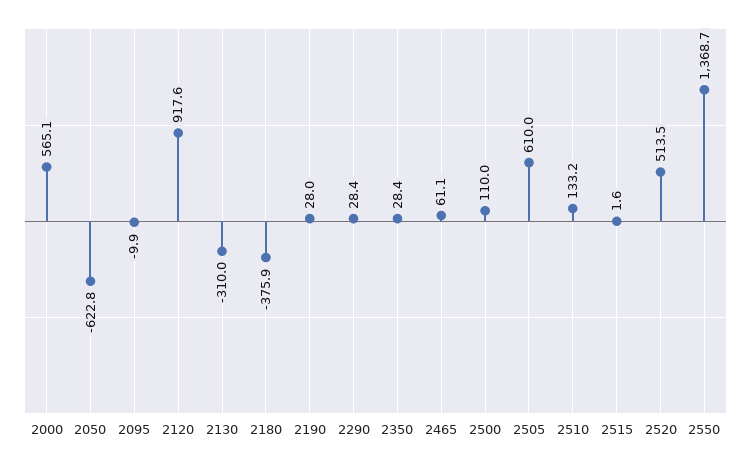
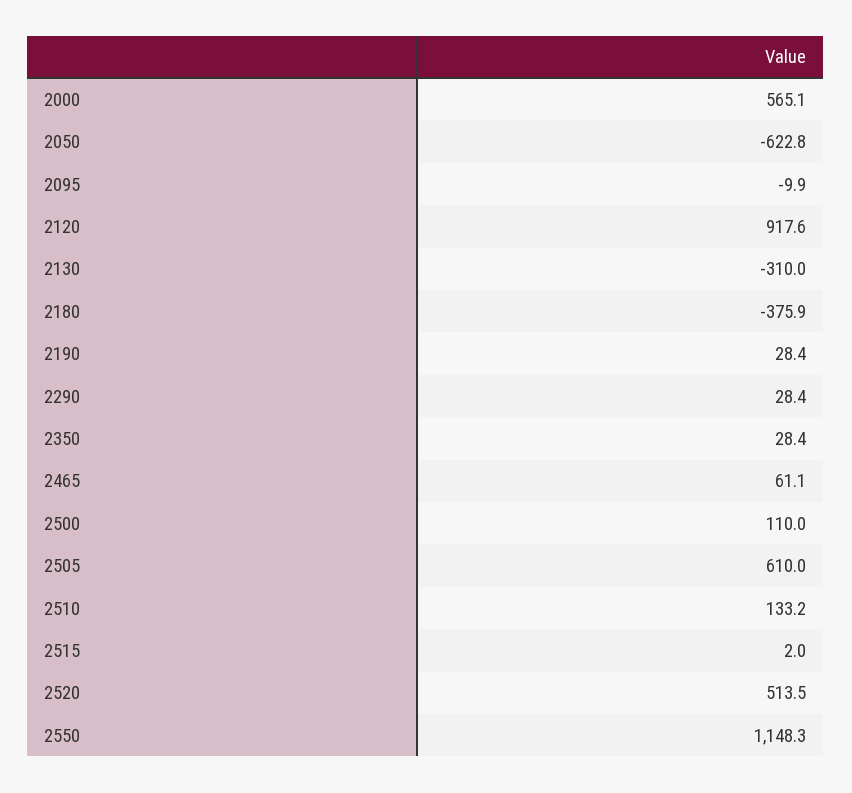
2190: 28 -> 28.4
2515: 1.6 -> 2
2550: 1368.7 -> 1148.3

